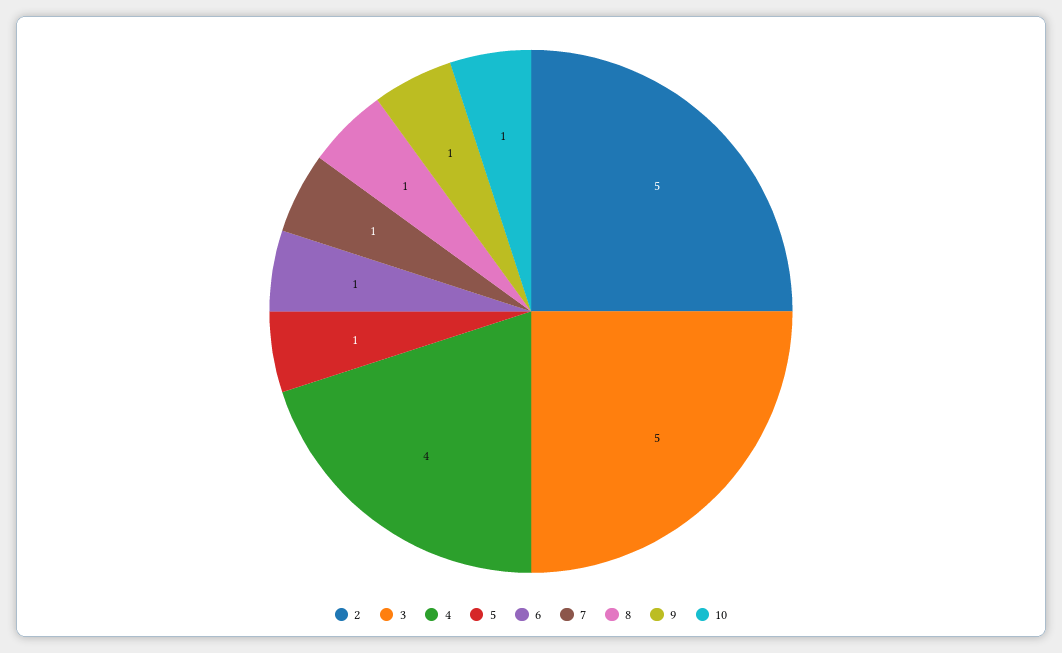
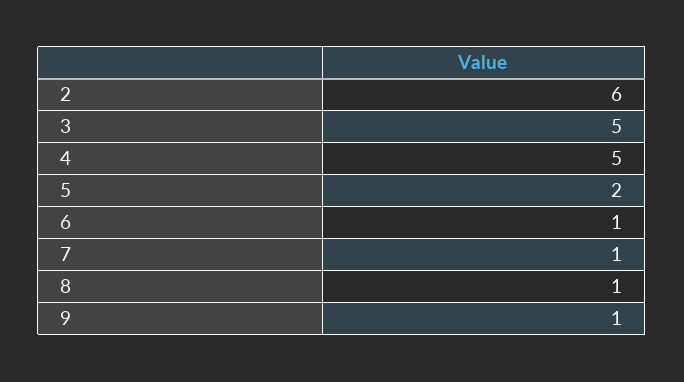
2: 5 -> 6
4: 4 -> 5
5: 1 -> 2
10: 1 -> none

